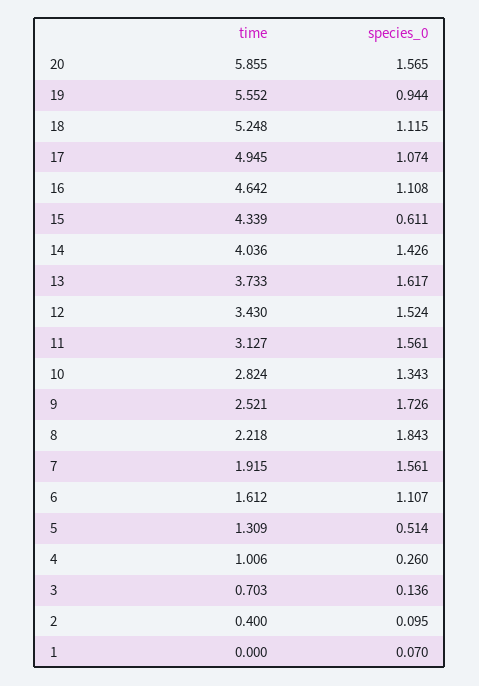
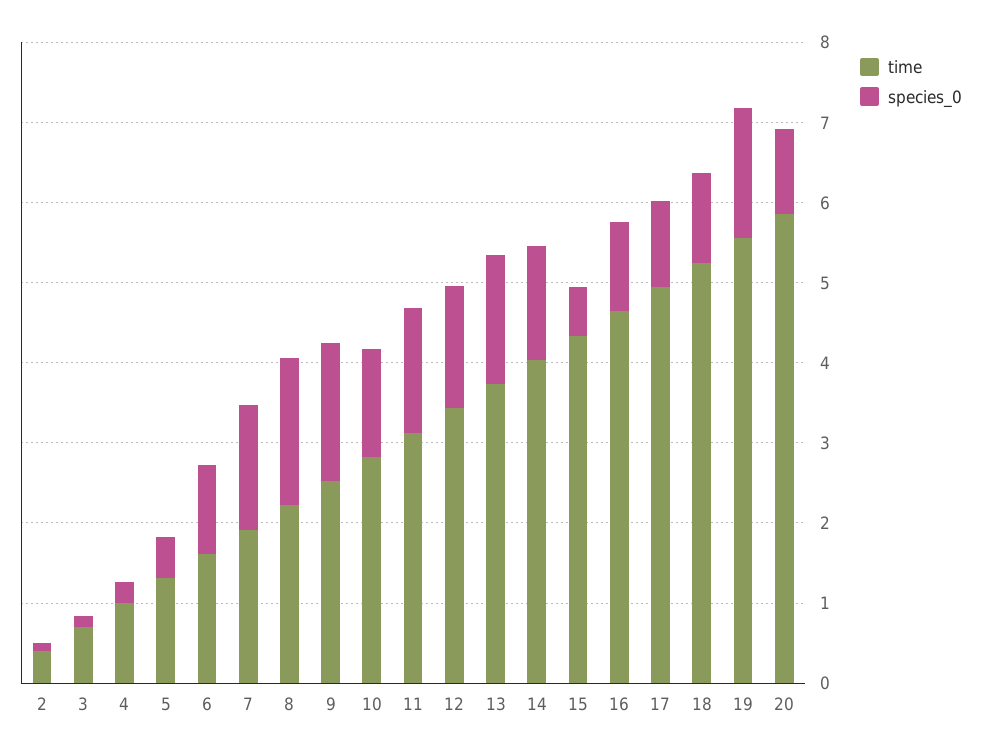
species_0, 20: 1.565 -> 1
species_0, 19: 0.944 -> 1.6
time, 1: 0 -> none
species_0, 1: 0.07 -> none

